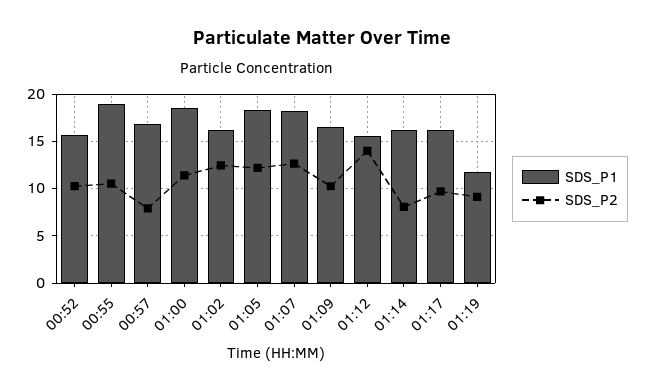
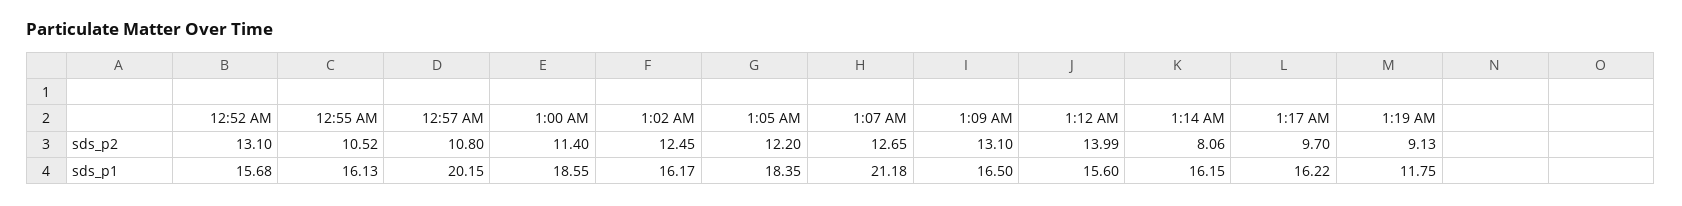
SDS_P2, 00:52: 10 -> 13.1
SDS_P1, 00:55: 19 -> 16.13
SDS_P1, 00:57: 17 -> 20.15
SDS_P2, 00:57: 8 -> 10.8
SDS_P1, 01:07: 18 -> 21.18
SDS_P2, 01:09: 10 -> 13.1

